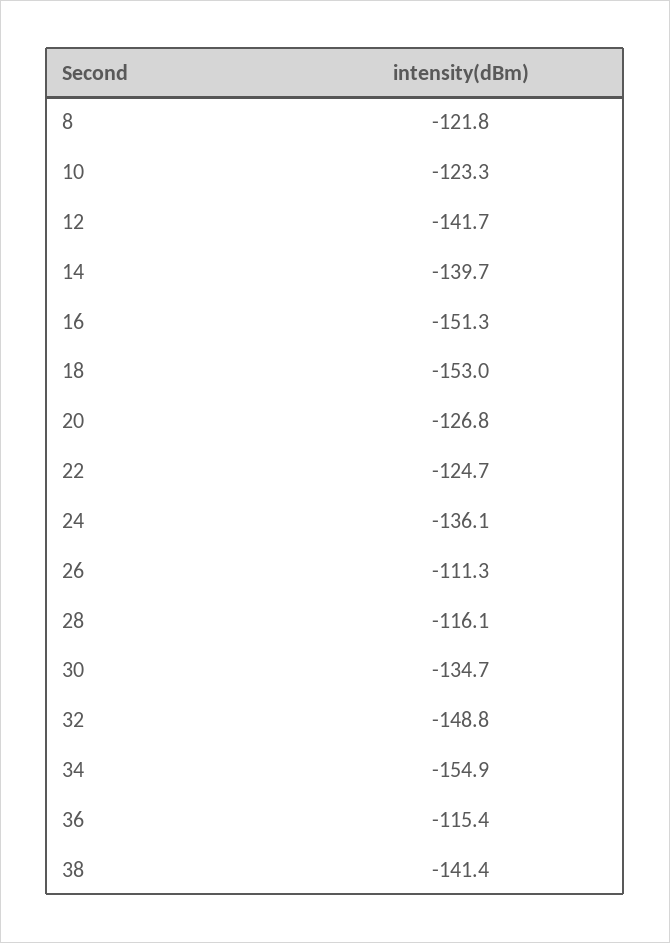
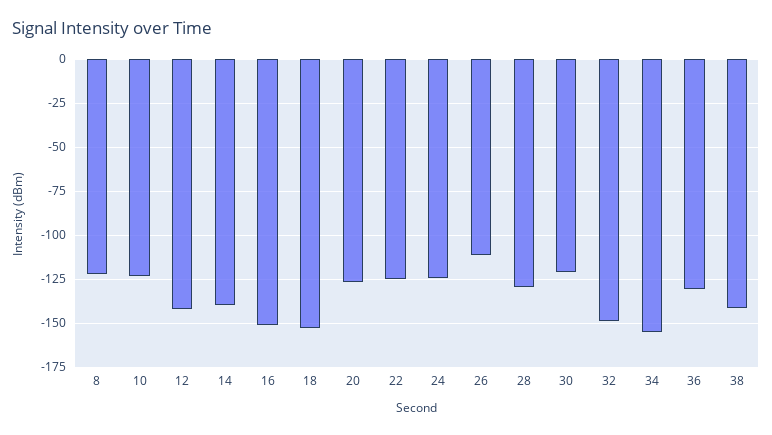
24: -136.1 -> -125
28: -116.1 -> -130
30: -134.7 -> -120
36: -115.4 -> -130

